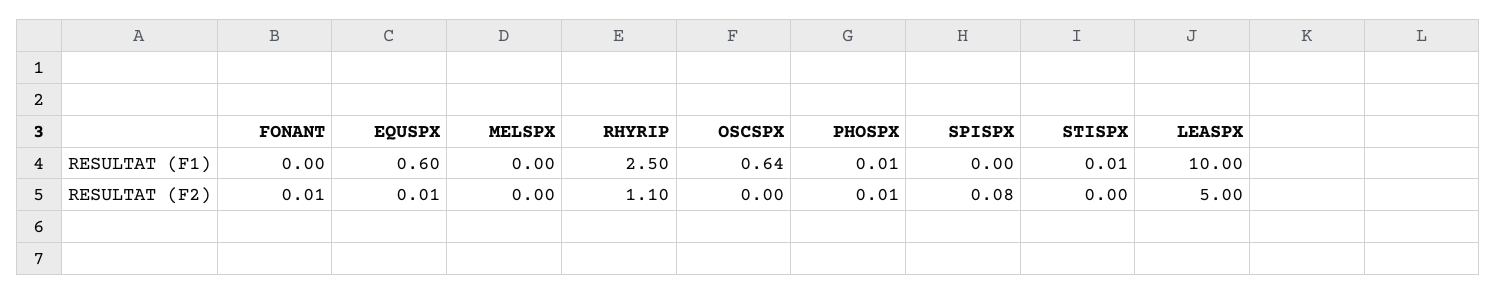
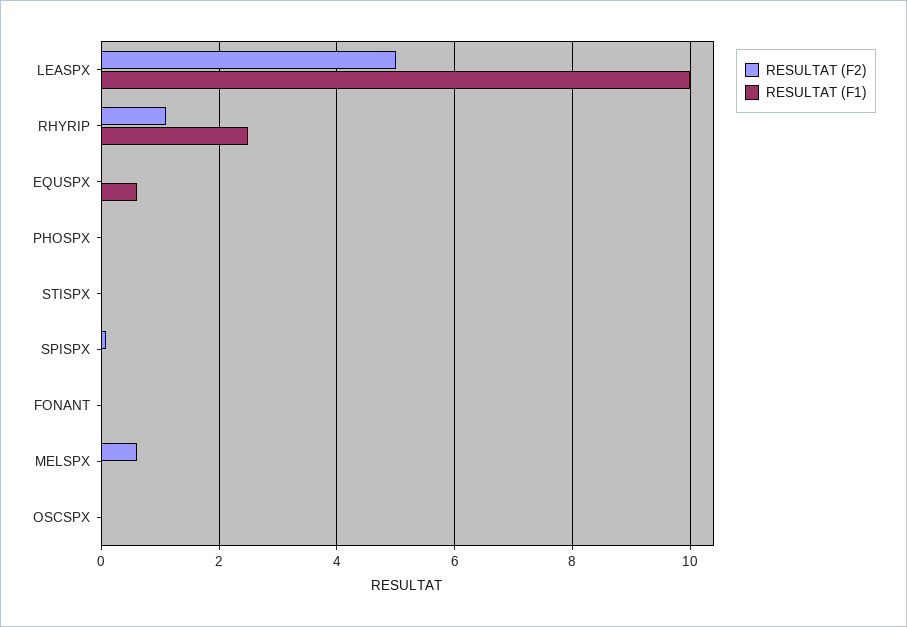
RESULTAT (F1), OSCSPX: 0.64 -> 0
RESULTAT (F2), MELSPX: 0 -> 0.6

